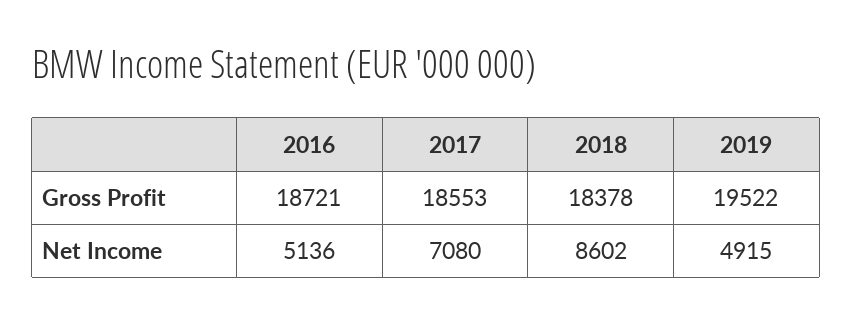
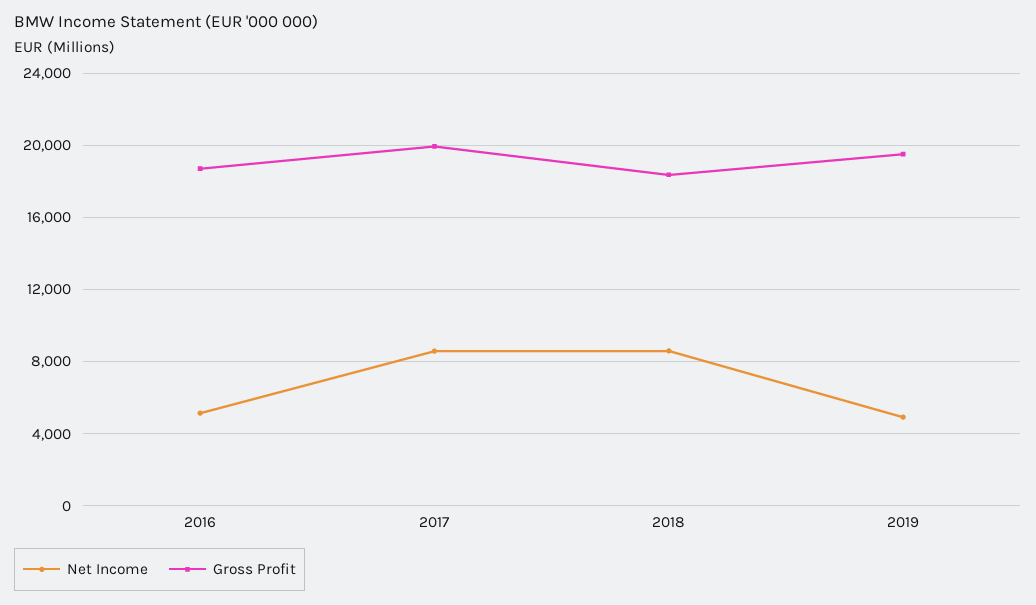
Gross Profit, 2017: 18553 -> 20000
Net Income, 2017: 7080 -> 8500

